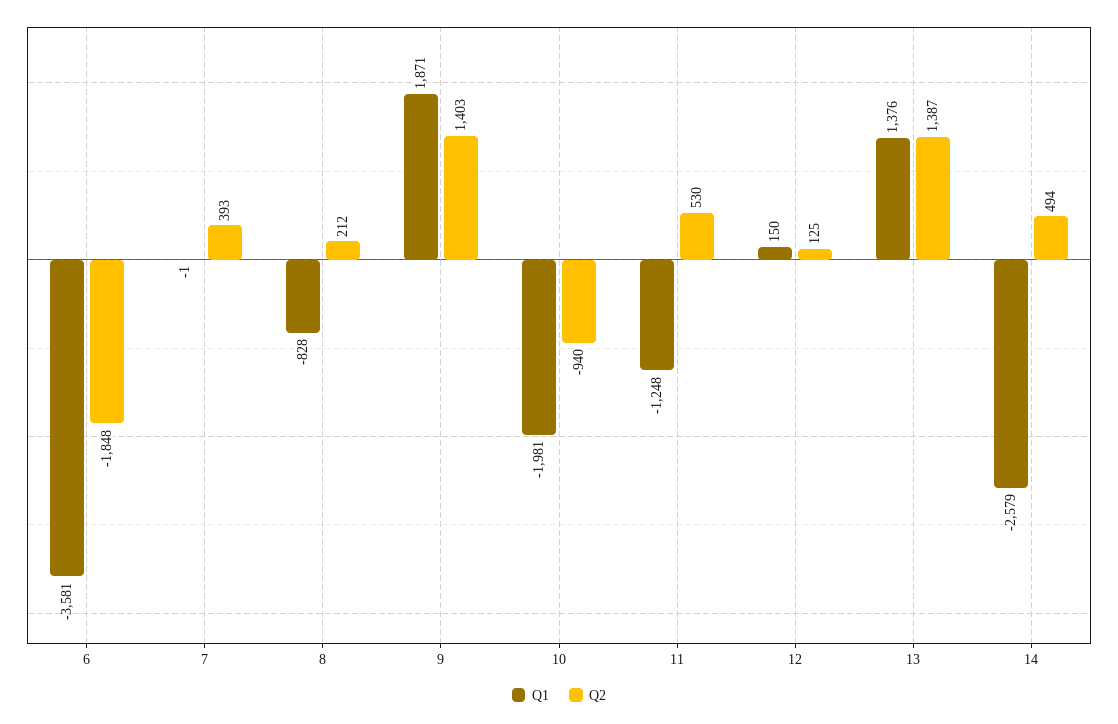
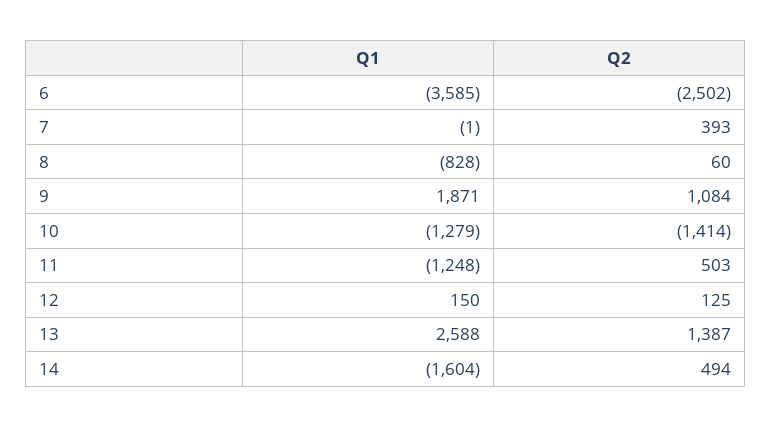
Q1, 6: -3581 -> -3585
Q2, 6: -1848 -> -2502
Q2, 8: 212 -> 60
Q2, 9: 1403 -> 1084
Q1, 10: -1981 -> -1279
Q2, 10: -940 -> -1414
Q2, 11: 530 -> 503
Q1, 13: 1376 -> 2588
Q1, 14: -2579 -> -1604

